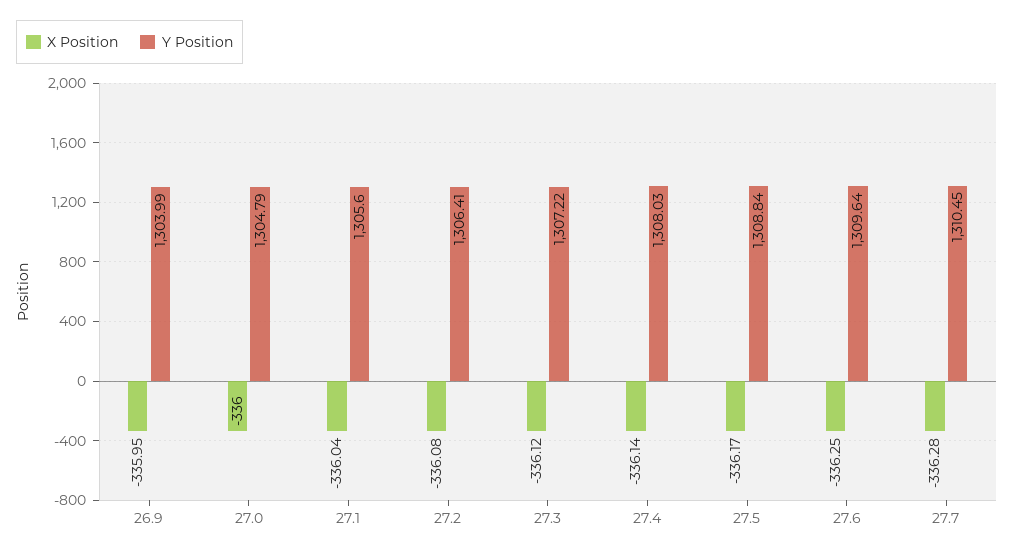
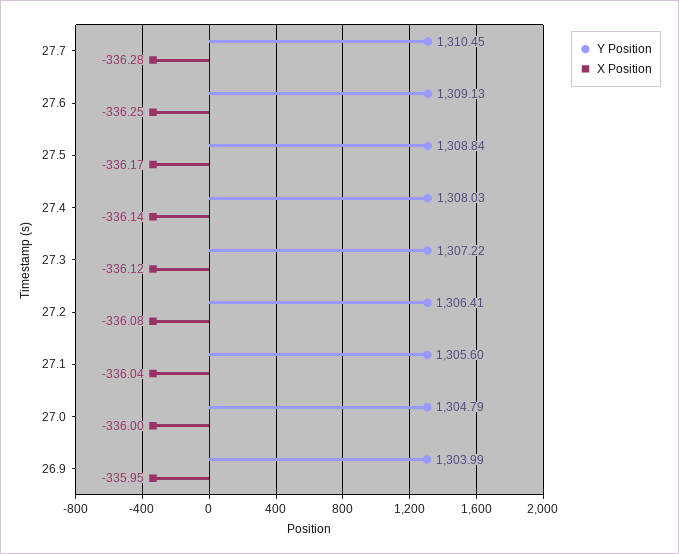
Y Position, 27.6: 1309.64 -> 1309.13

